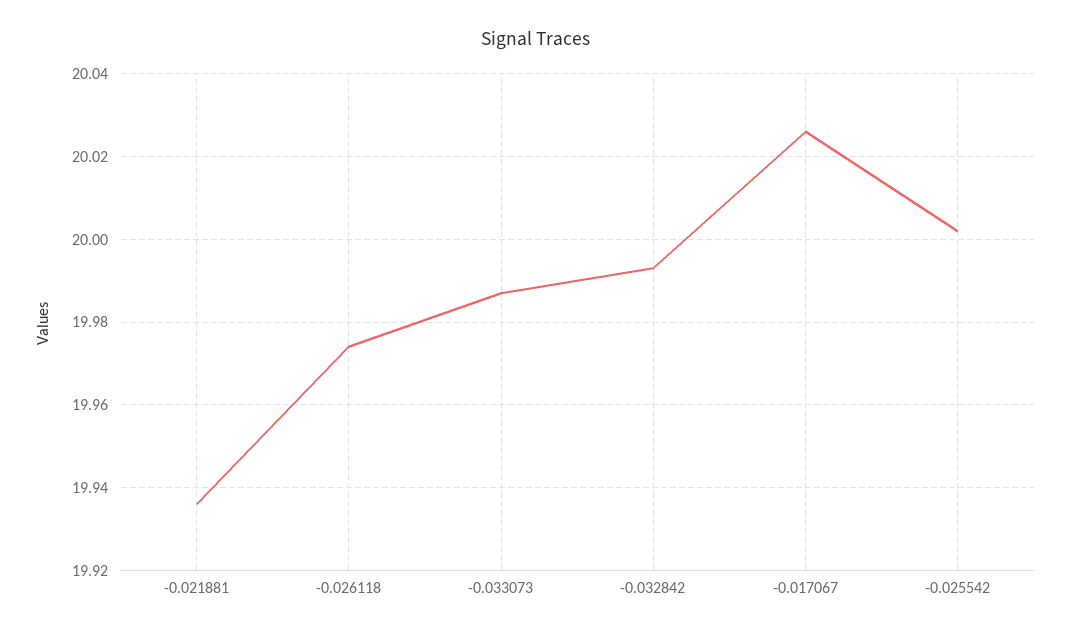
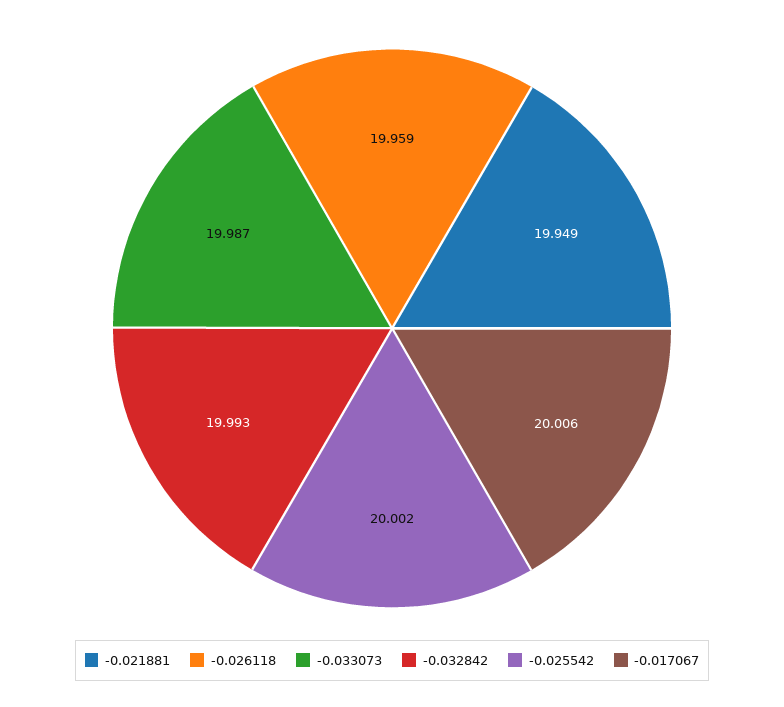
-0.021881: 19.935 -> 19.949
-0.026118: 19.975 -> 19.959
-0.017067: 20.025 -> 20.006

